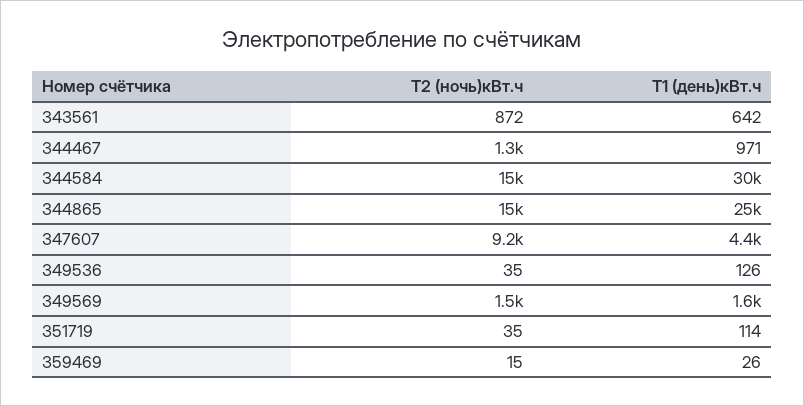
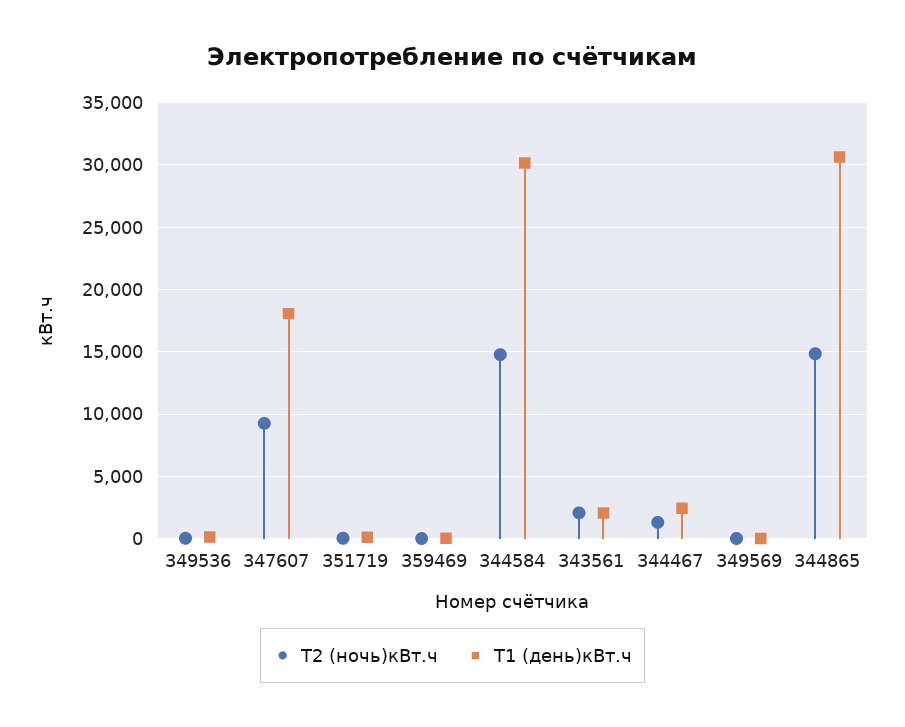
Т2 (ночь)кВт.ч, 343561: 872 -> 2000
Т1 (день)кВт.ч, 343561: 642 -> 2000
Т1 (день)кВт.ч, 344467: 971 -> 2500
Т1 (день)кВт.ч, 344865: 25000 -> 30500
Т1 (день)кВт.ч, 347607: 4400 -> 18000
Т2 (ночь)кВт.ч, 349569: 1500 -> 0
Т1 (день)кВт.ч, 349569: 1600 -> 0

